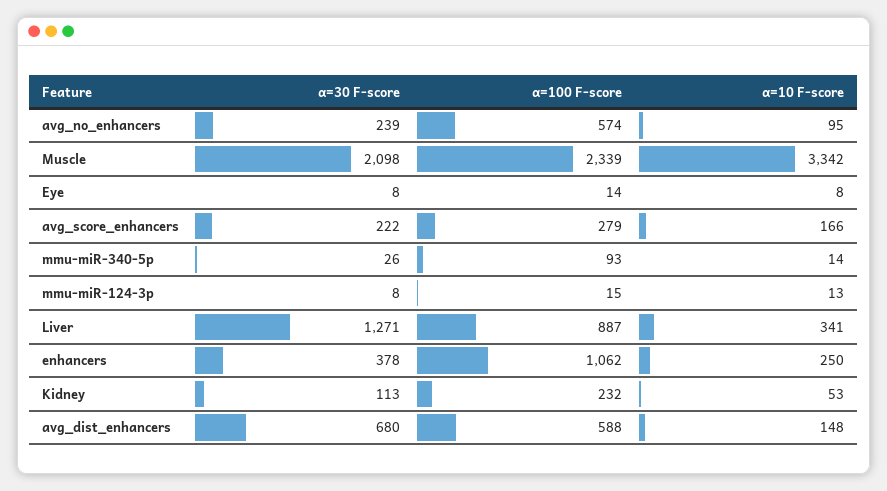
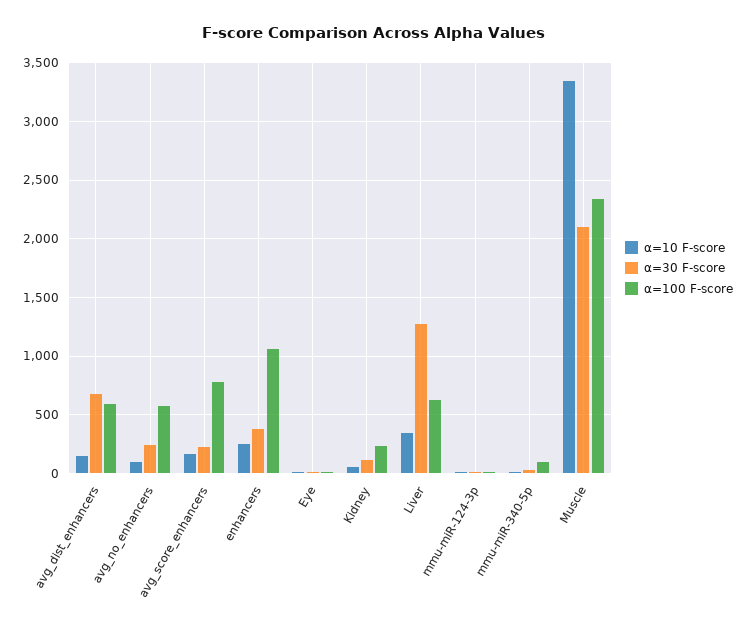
α=100 F-score, avg_score_enhancers: 279 -> 800
α=100 F-score, Liver: 887 -> 600

